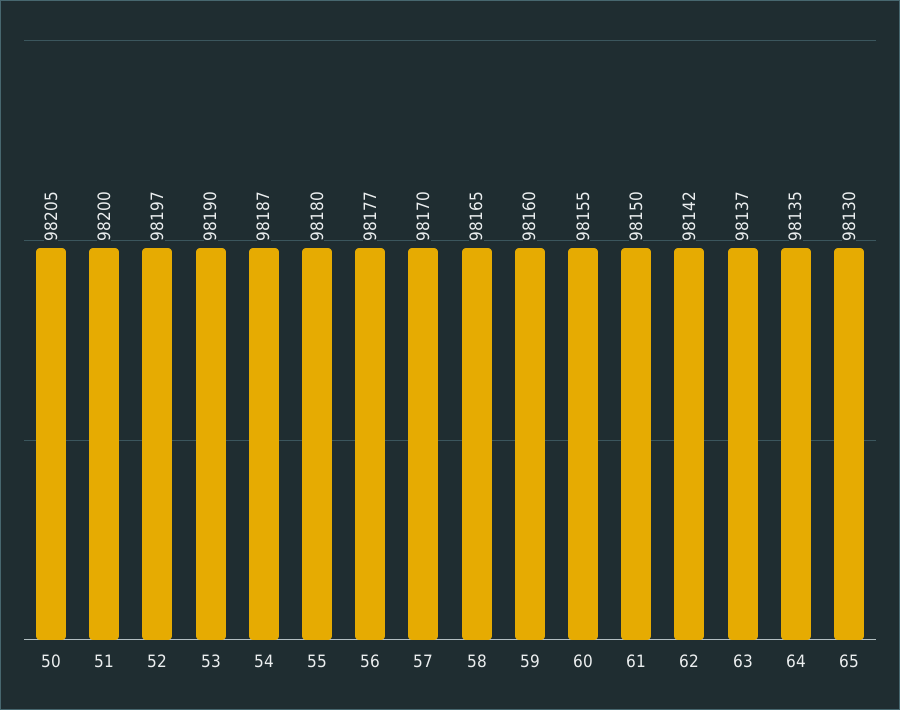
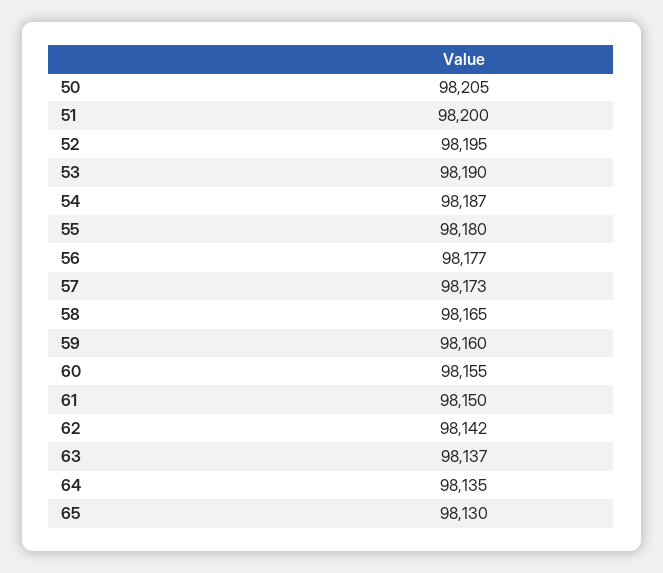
52: 98197 -> 98195
57: 98170 -> 98173

